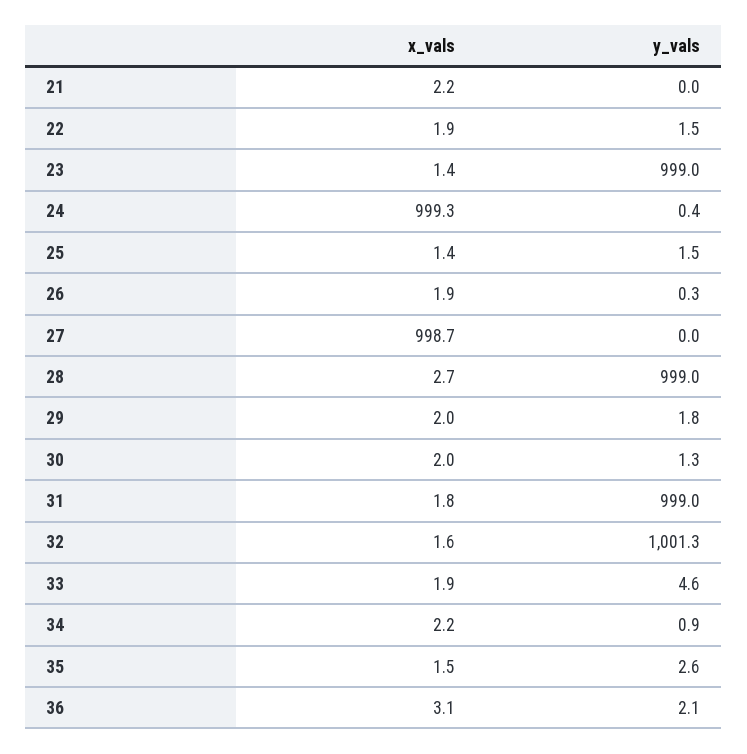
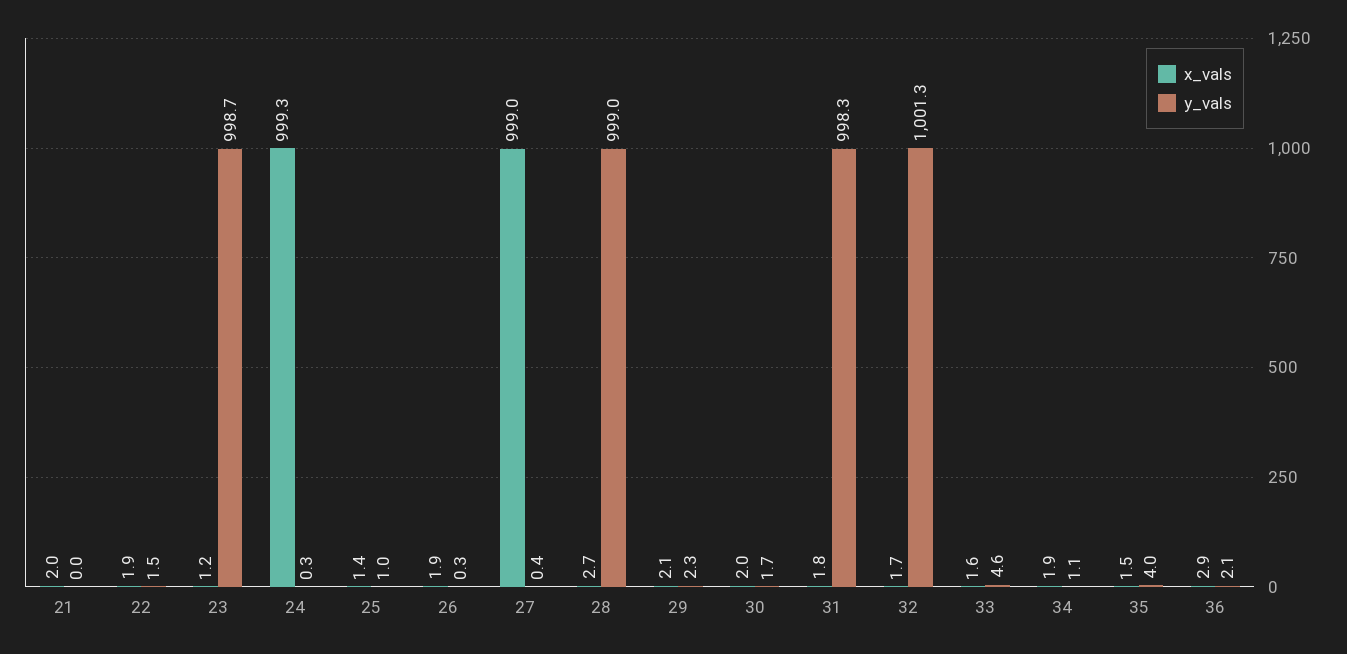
x_vals, 21: 2.2 -> 2
x_vals, 23: 1.4 -> 1.2
y_vals, 23: 999 -> 998.7
y_vals, 24: 0.4 -> 0.3
y_vals, 25: 1.5 -> 1
x_vals, 27: 998.7 -> 999
y_vals, 27: 0 -> 0.4
x_vals, 29: 2 -> 2.1
y_vals, 29: 1.8 -> 2.3
y_vals, 30: 1.3 -> 1.7
y_vals, 31: 999 -> 998.3
x_vals, 32: 1.6 -> 1.7
x_vals, 33: 1.9 -> 1.6
x_vals, 34: 2.2 -> 1.9
y_vals, 34: 0.9 -> 1.1
y_vals, 35: 2.6 -> 4
x_vals, 36: 3.1 -> 2.9

